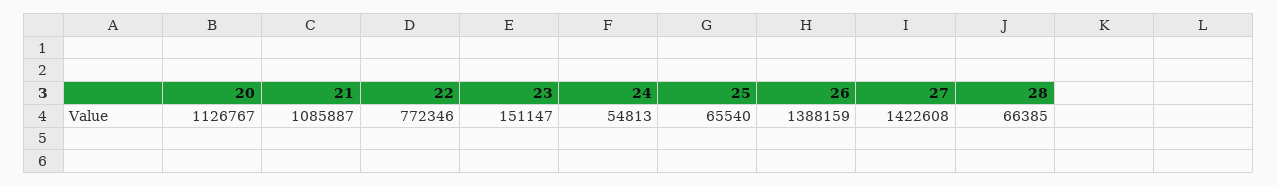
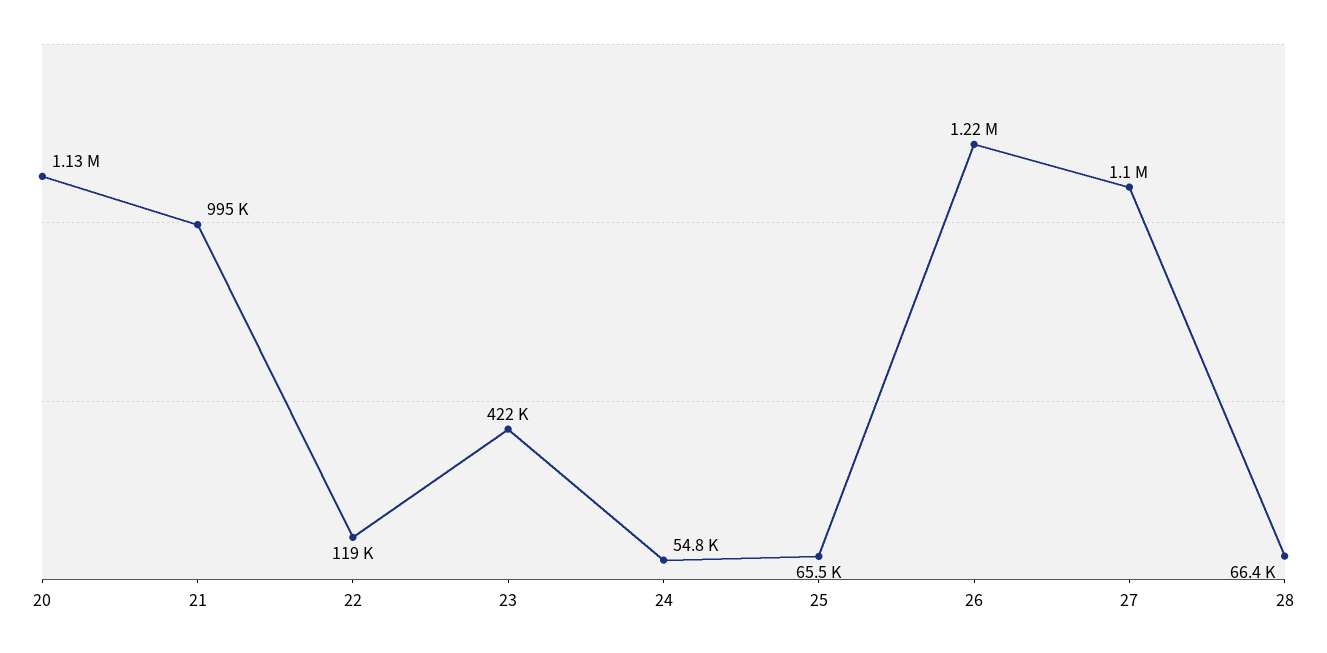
21: 1085887 -> 995000
22: 772346 -> 119000
23: 151147 -> 422000
26: 1388159 -> 1220000
27: 1422608 -> 1100000

